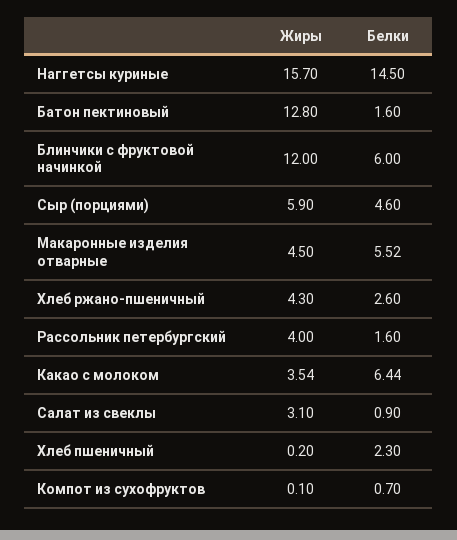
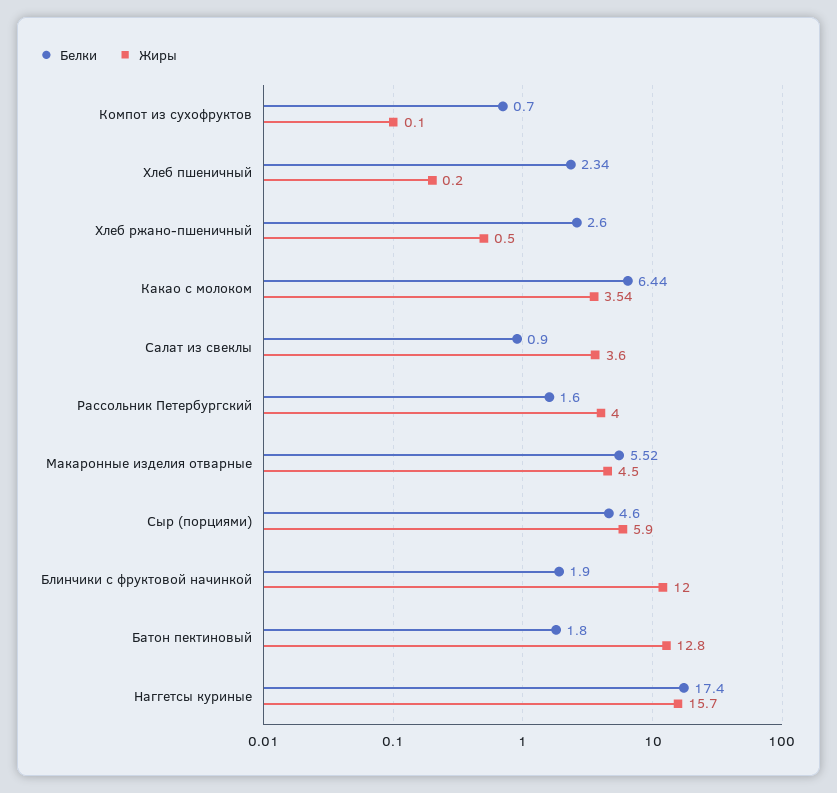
Белки, Наггетсы куриные: 14.5 -> 17.4
Белки, Батон пектиновый: 1.6 -> 1.8
Белки, Блинчики с фруктовой начинкой: 6 -> 1.9
Жиры, Хлеб ржано-пшеничный: 4.3 -> 0.5
Жиры, Салат из свеклы: 3.1 -> 3.6
Белки, Хлеб пшеничный: 2.3 -> 2.34

